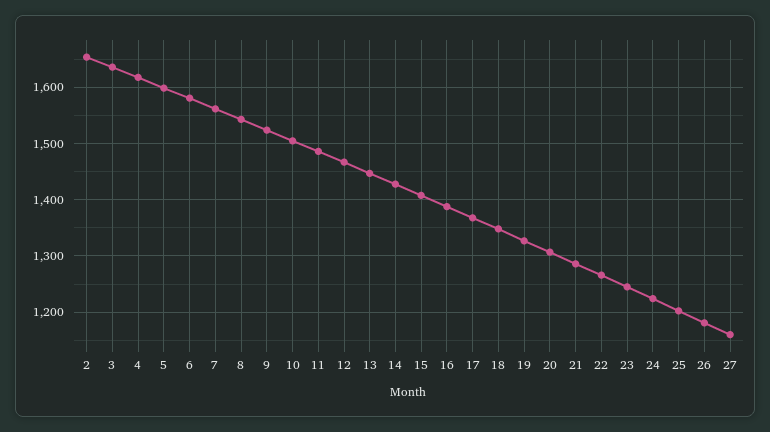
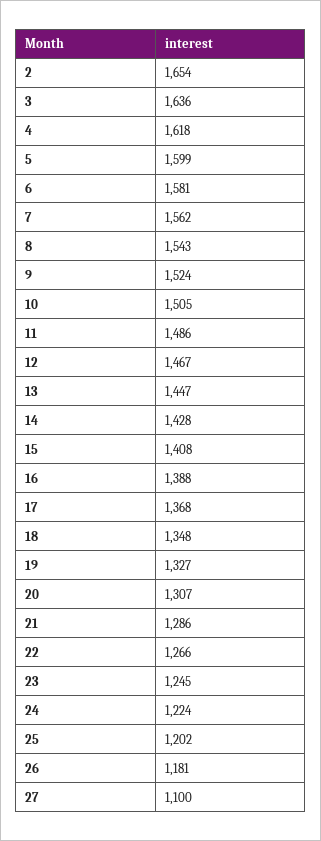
27: 1160 -> 1100

